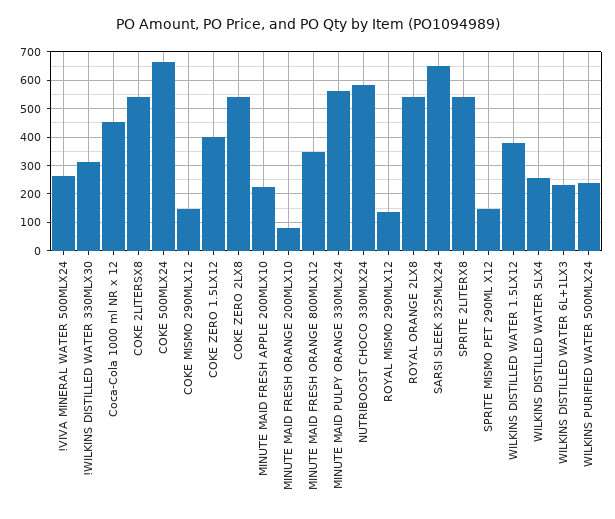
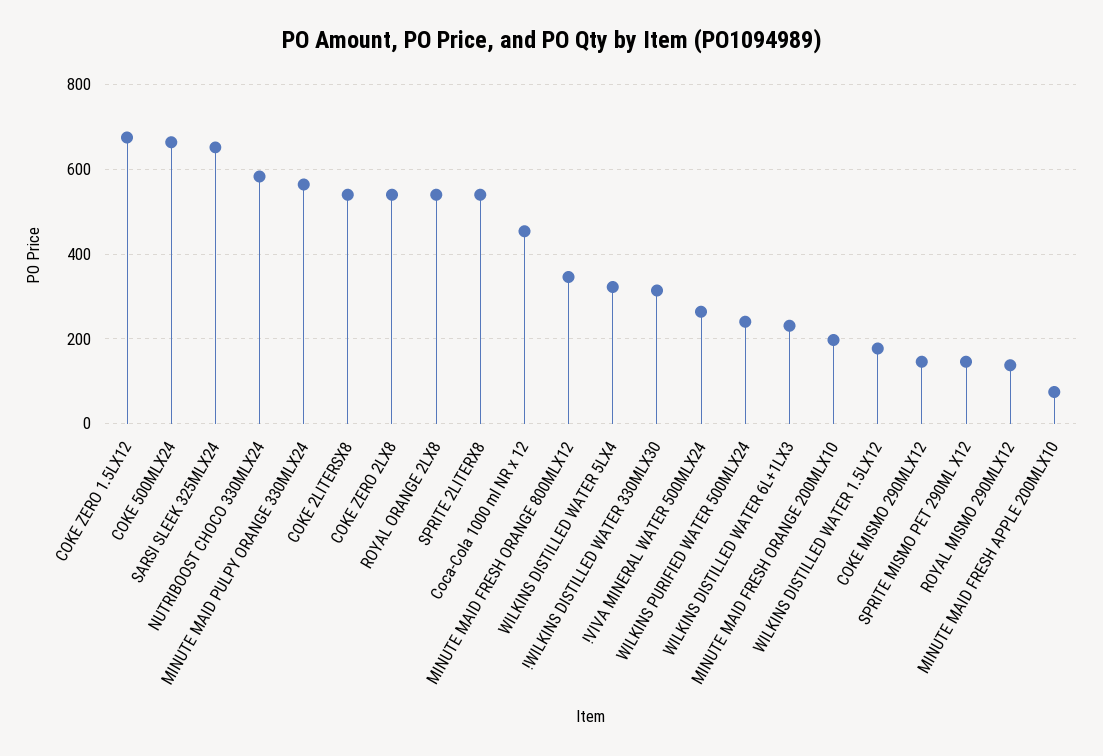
COKE ZERO 1.5LX12: 400 -> 680
MINUTE MAID FRESH APPLE 200MLX10: 225 -> 80
MINUTE MAID FRESH ORANGE 200MLX10: 75 -> 200
WILKINS DISTILLED WATER 1.5LX12: 375 -> 180
WILKINS DISTILLED WATER 5LX4: 250 -> 320

